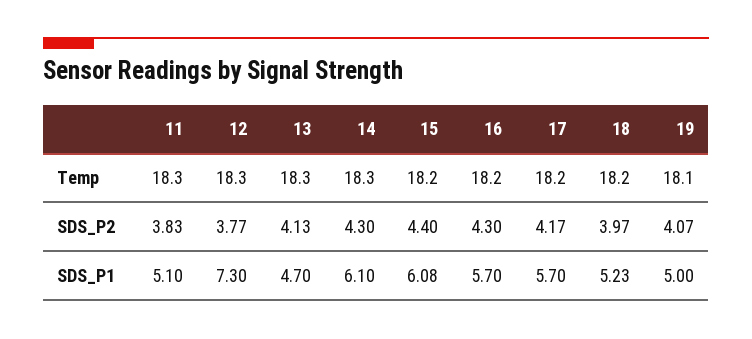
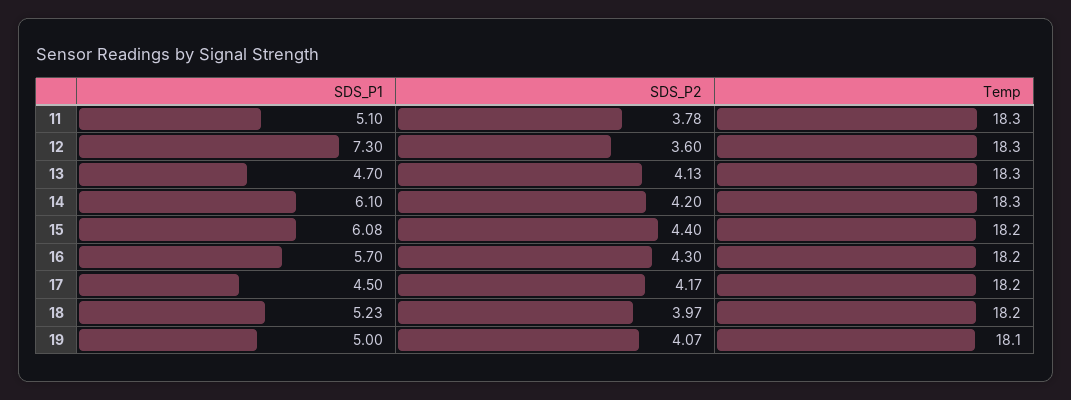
11, SDS_P2: 3.83 -> 3.78
12, SDS_P2: 3.77 -> 3.6
14, SDS_P2: 4.3 -> 4.2
17, SDS_P1: 5.7 -> 4.5

